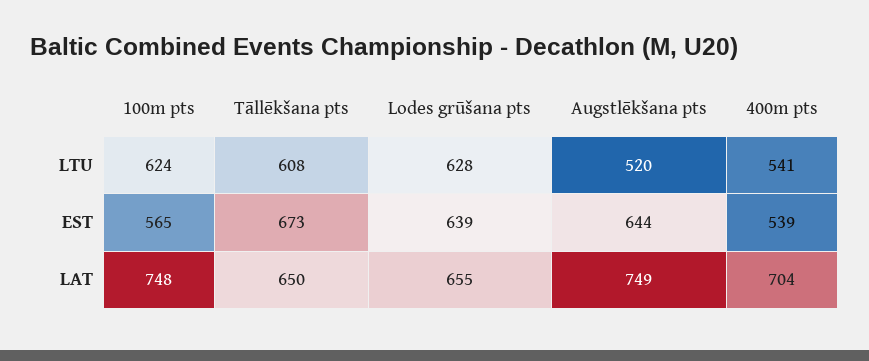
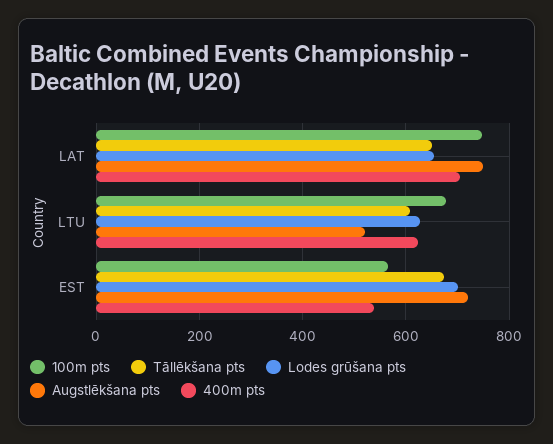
100m pts, LTU: 624 -> 680
400m pts, LTU: 541 -> 620
Lodes grūšana pts, EST: 639 -> 700
Augstlēkšana pts, EST: 644 -> 720

